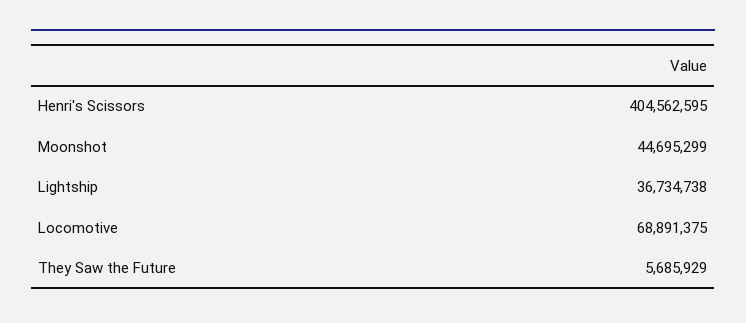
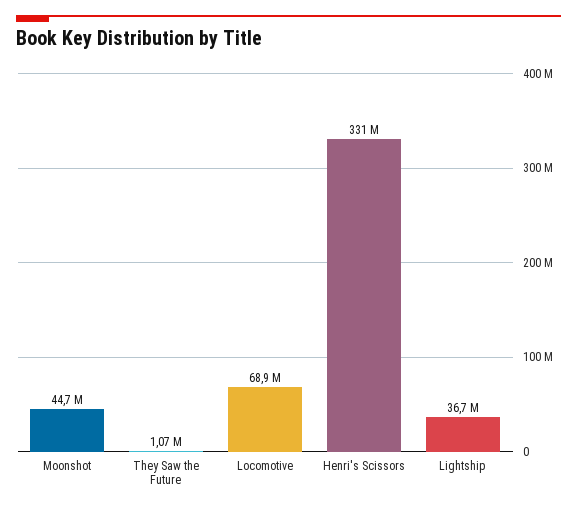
Henri's Scissors: 404562595 -> 331000000
They Saw the Future: 5685929 -> 1070000

